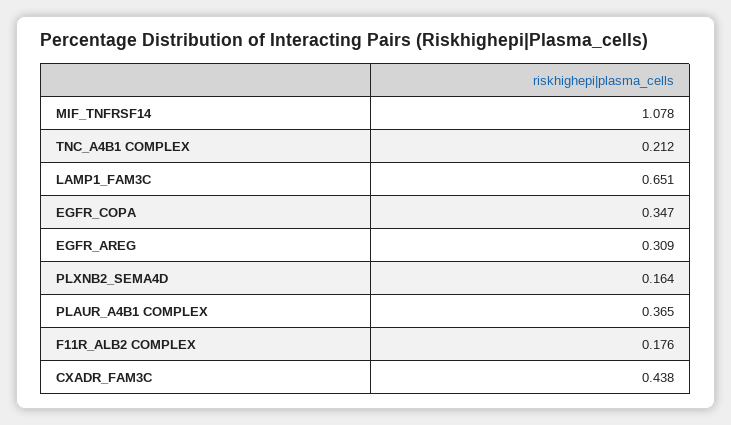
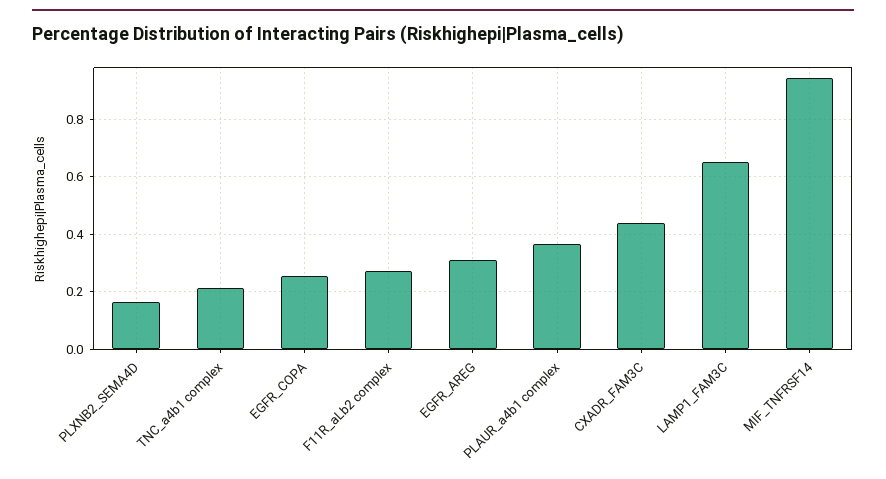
MIF_TNFRSF14: 1.078 -> 0.95
EGFR_COPA: 0.347 -> 0.25
F11R_ALB2 COMPLEX: 0.176 -> 0.275

